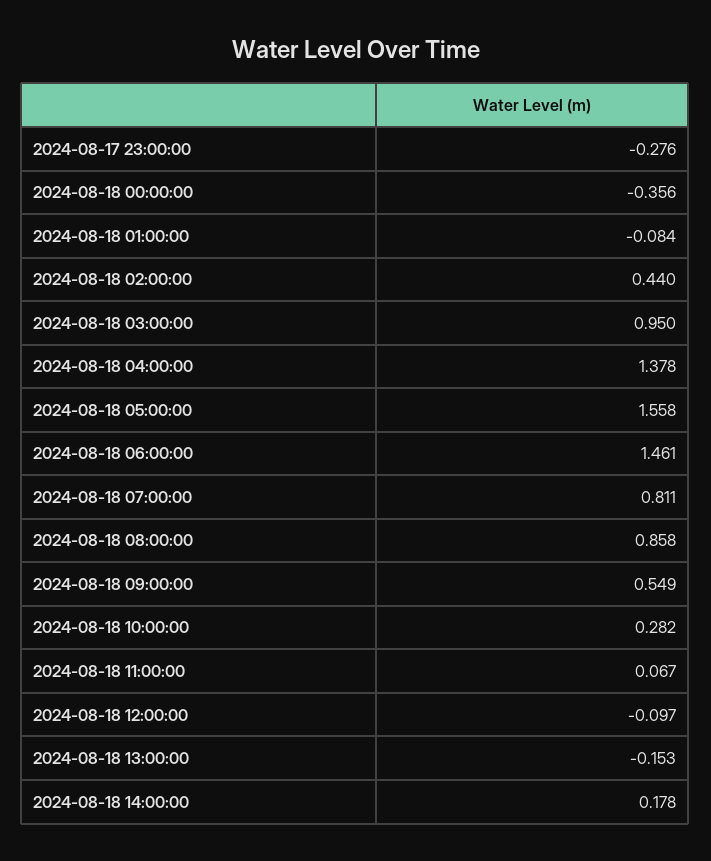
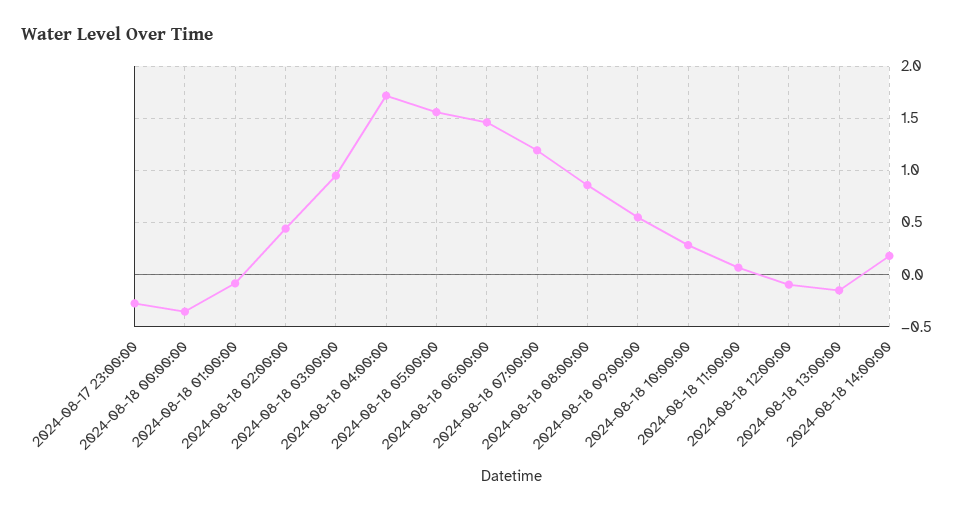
2024-08-18 04:00:00: 1.378 -> 1.7
2024-08-18 07:00:00: 0.811 -> 1.2

